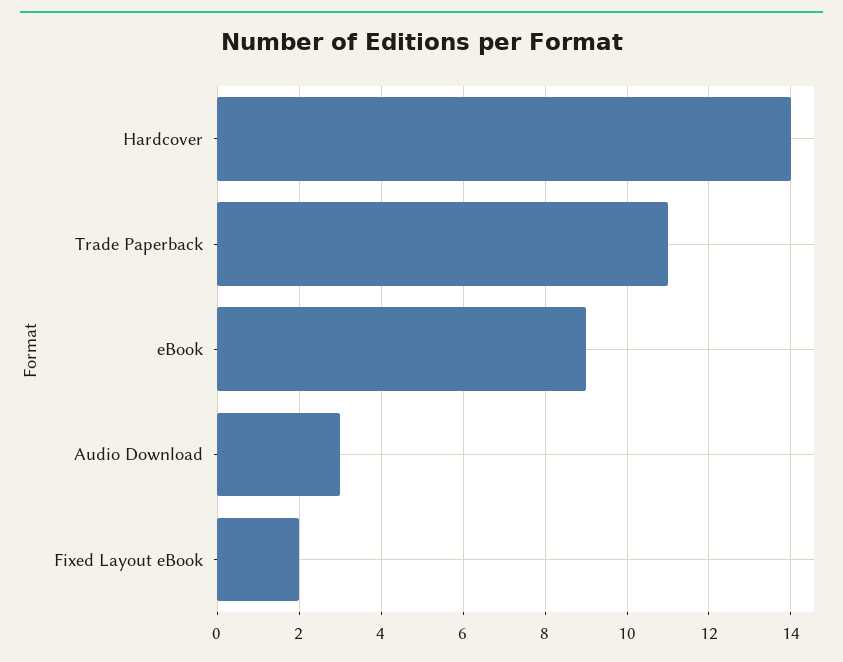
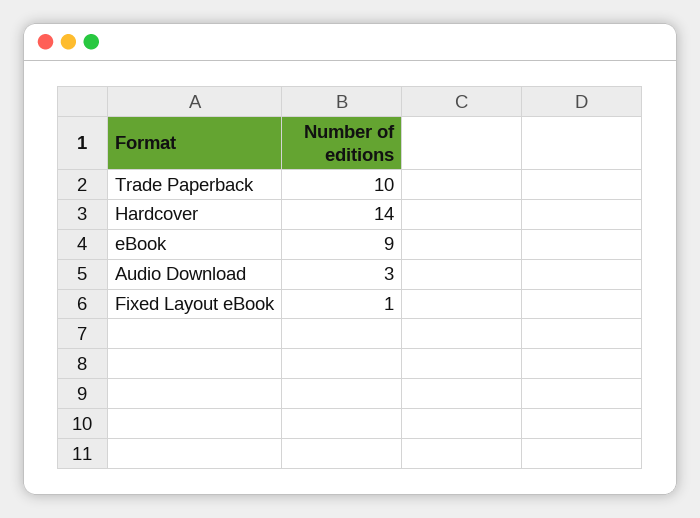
Trade Paperback: 11 -> 10
Fixed Layout eBook: 2 -> 1

